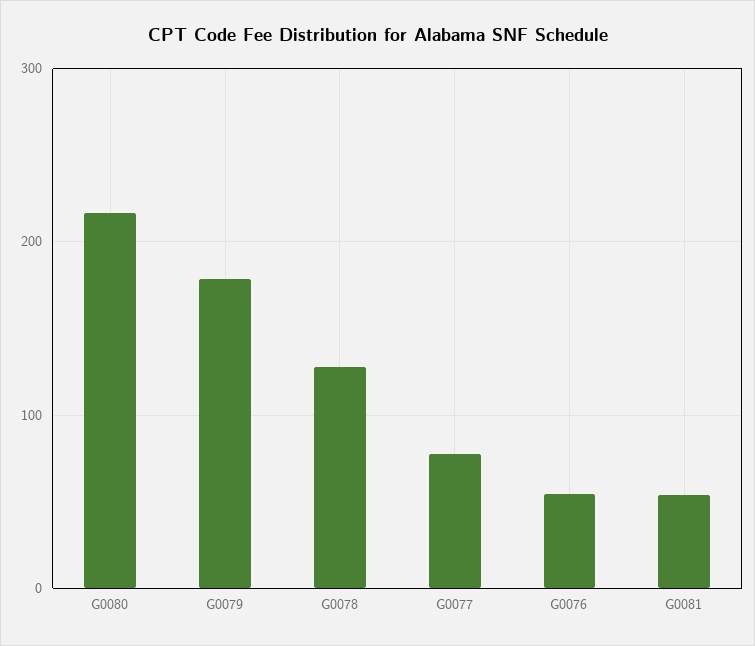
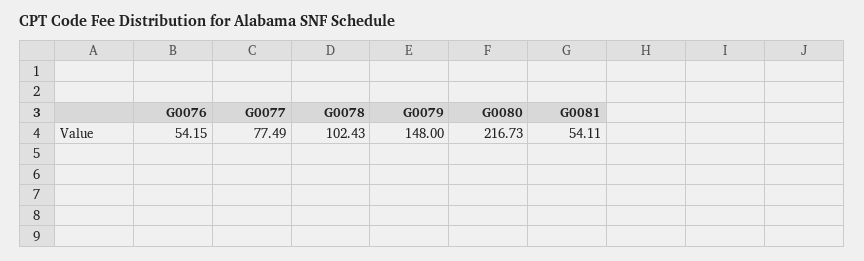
G0079: 180 -> 148
G0078: 130 -> 102.43

